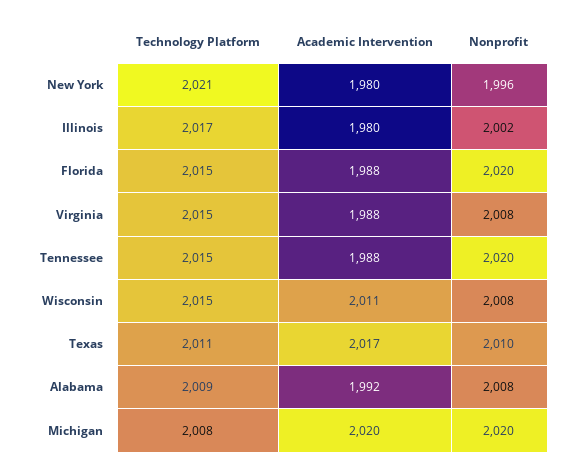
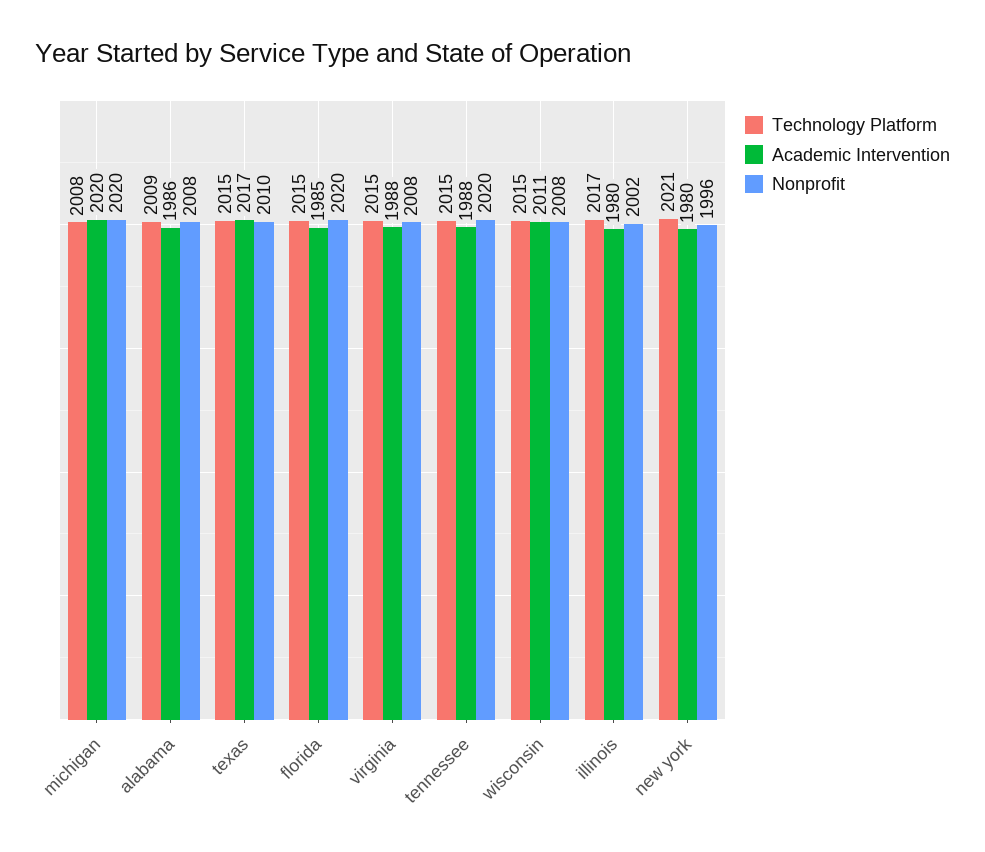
Academic Intervention, Florida: 1988 -> 1985
Technology Platform, Texas: 2011 -> 2015
Academic Intervention, Alabama: 1992 -> 1986

